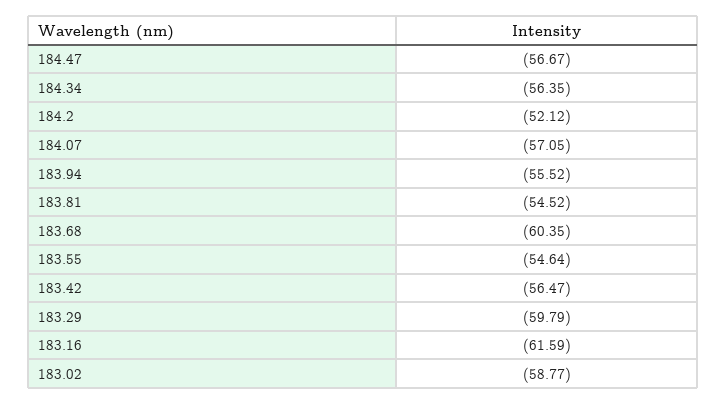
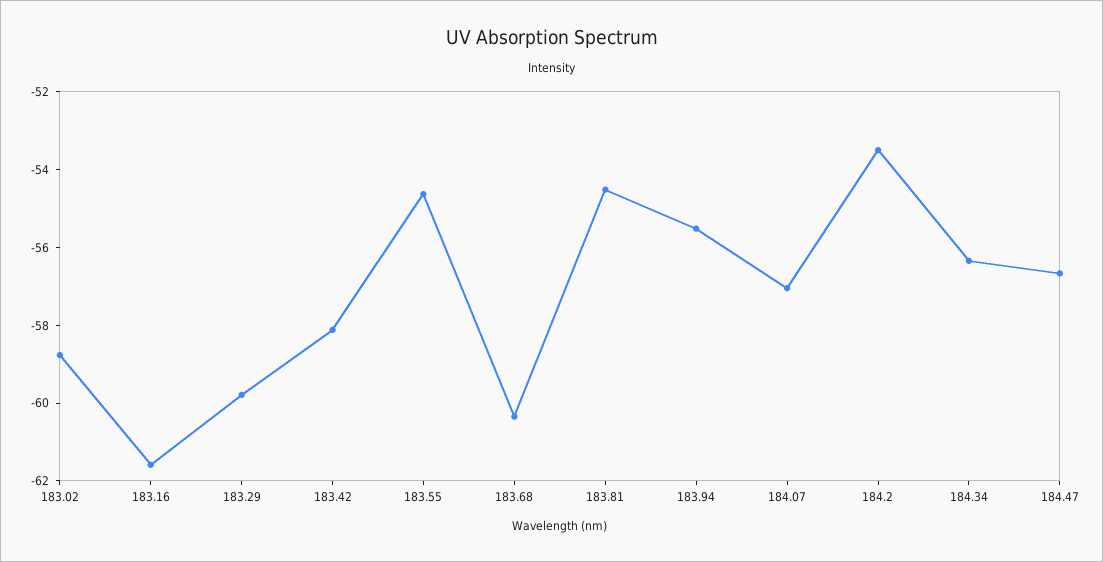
184.2: -52.12 -> -53.5
183.42: -56.47 -> -58

